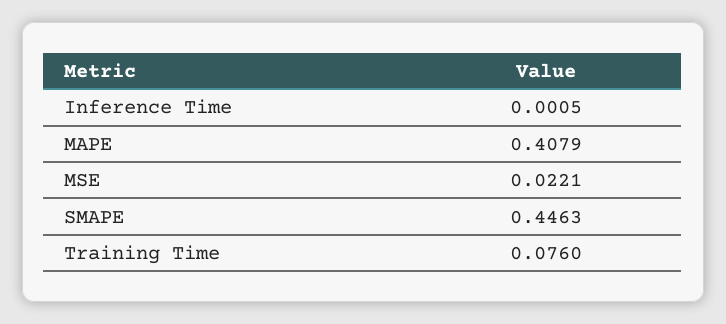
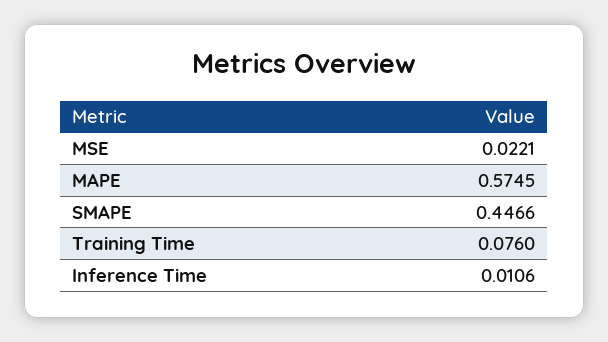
Inference Time: 0.0005 -> 0.0106
MAPE: 0.4079 -> 0.5745
SMAPE: 0.4463 -> 0.4466

